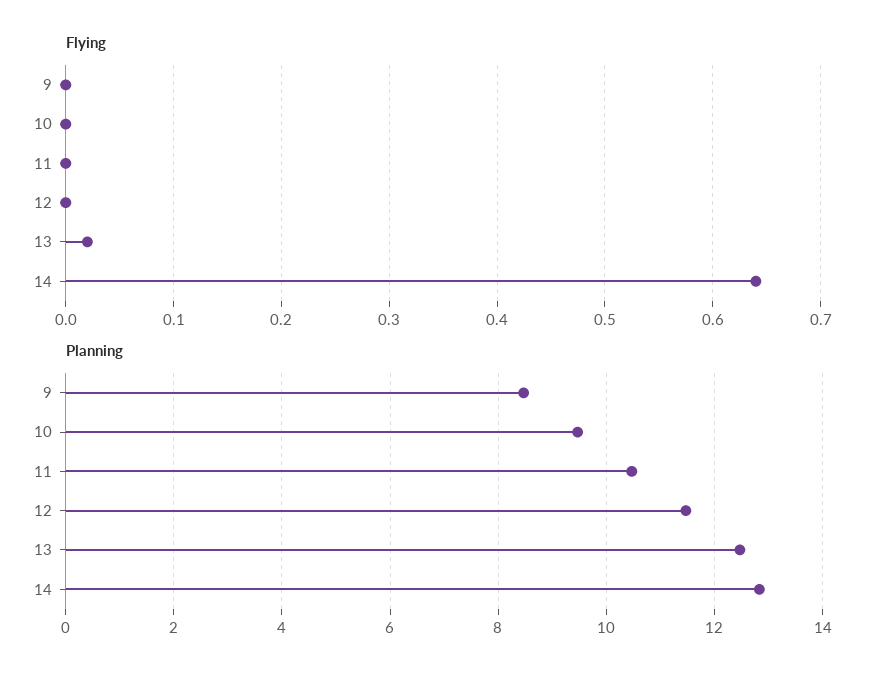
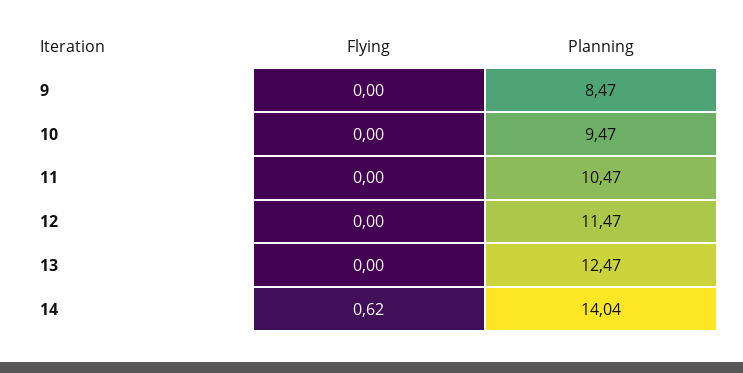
Flying, 13: 0.02 -> 0
Flying, 14: 0.64 -> 0.62
Planning, 14: 12.8 -> 14.04

